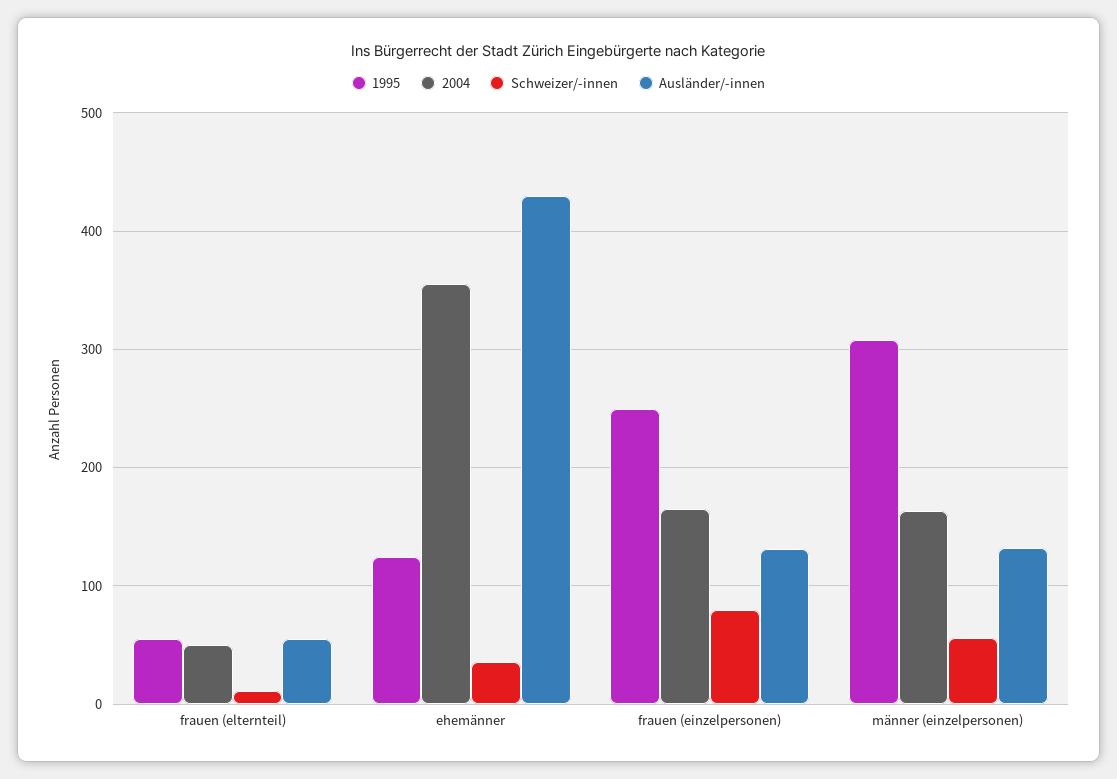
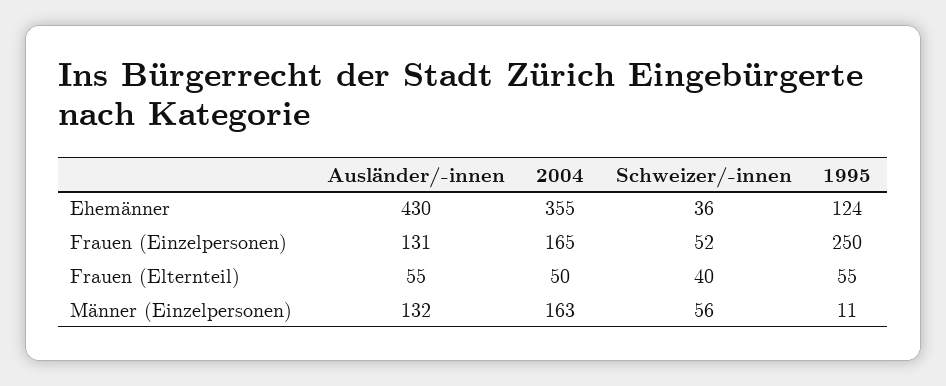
Schweizer/-innen, frauen (elternteil): 10 -> 40
Schweizer/-innen, frauen (einzelpersonen): 80 -> 52
1995, männer (einzelpersonen): 310 -> 11

